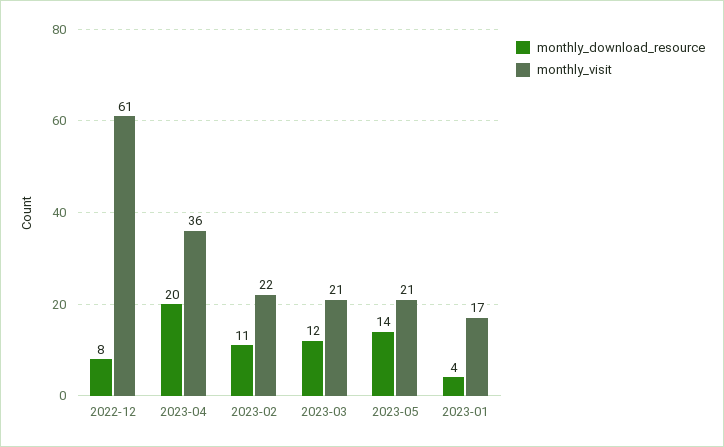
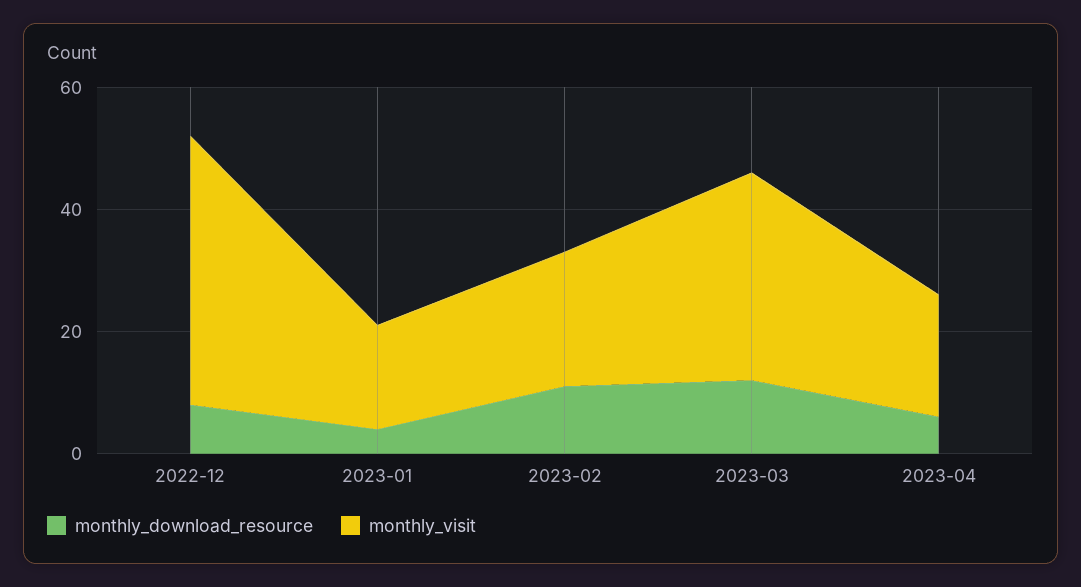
monthly_visit, 2022-12: 61 -> 45
monthly_download_resource, 2023-04: 20 -> 5
monthly_visit, 2023-04: 36 -> 20
monthly_visit, 2023-03: 21 -> 35
monthly_download_resource, 2023-05: 14 -> none
monthly_visit, 2023-05: 21 -> none

